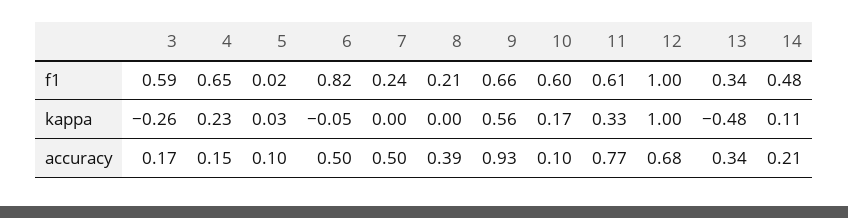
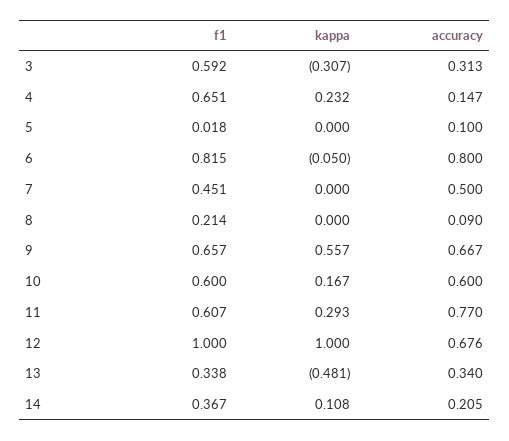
7, f1: 0.24 -> 0.451
14, f1: 0.48 -> 0.367
3, kappa: -0.26 -> -0.307
5, kappa: 0.03 -> 0
11, kappa: 0.33 -> 0.293
3, accuracy: 0.17 -> 0.313
6, accuracy: 0.5 -> 0.8
8, accuracy: 0.39 -> 0.09
9, accuracy: 0.93 -> 0.667
10, accuracy: 0.1 -> 0.6

